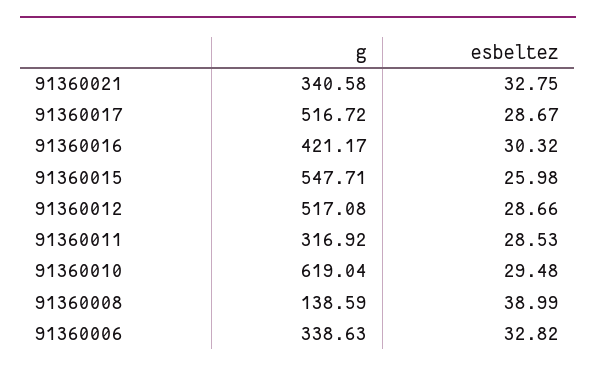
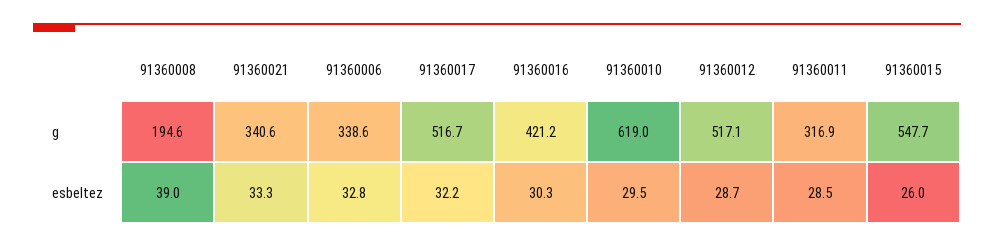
esbeltez, 91360021: 32.75 -> 33.3
esbeltez, 91360017: 28.67 -> 32.2
g, 91360008: 138.59 -> 194.6

